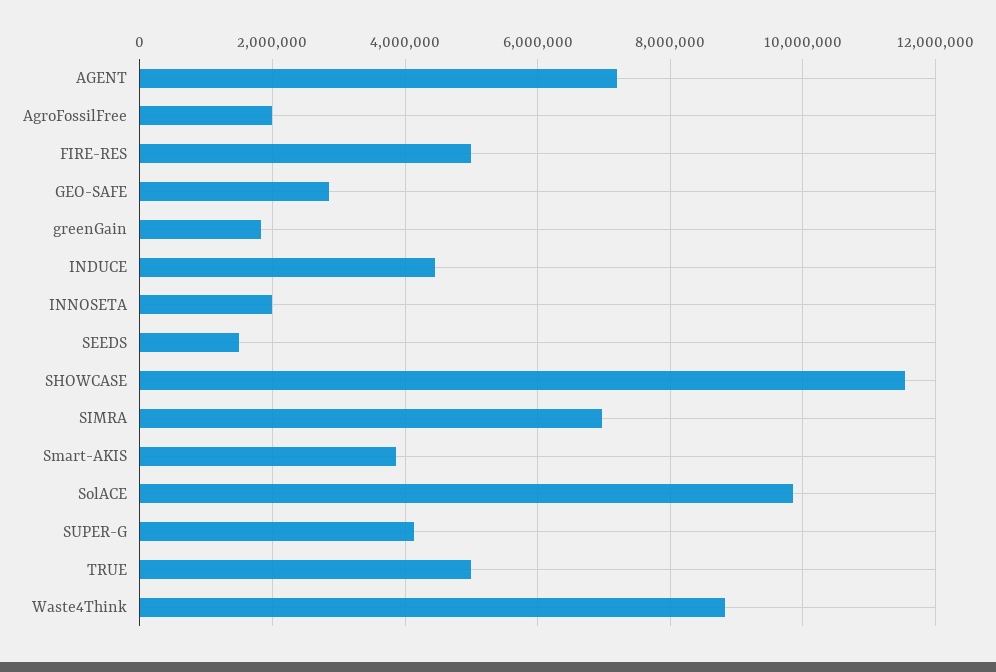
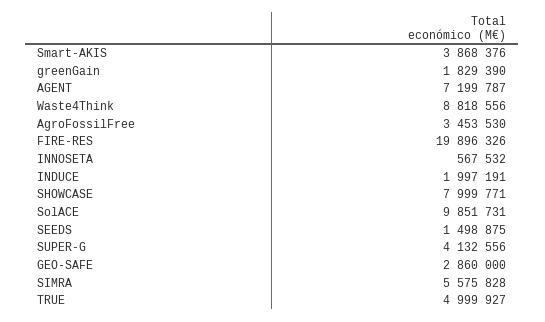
AgroFossilFree: 2000000 -> 3453530
FIRE-RES: 5000000 -> 19896326
INDUCE: 4400000 -> 1997191
INNOSETA: 2000000 -> 567532
SHOWCASE: 11600000 -> 7999771
SIMRA: 7000000 -> 5575828

